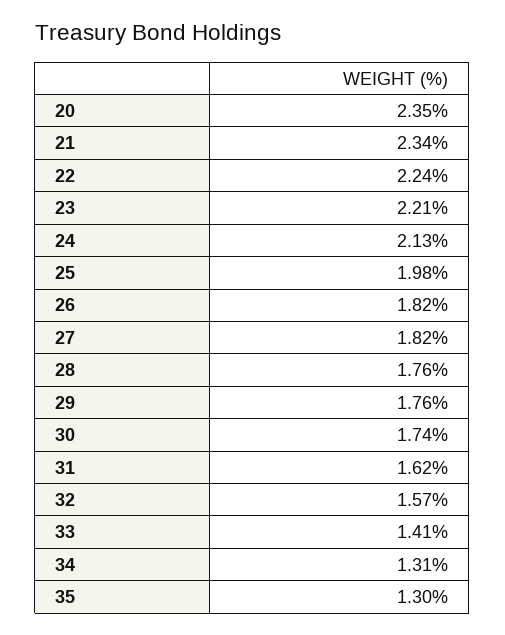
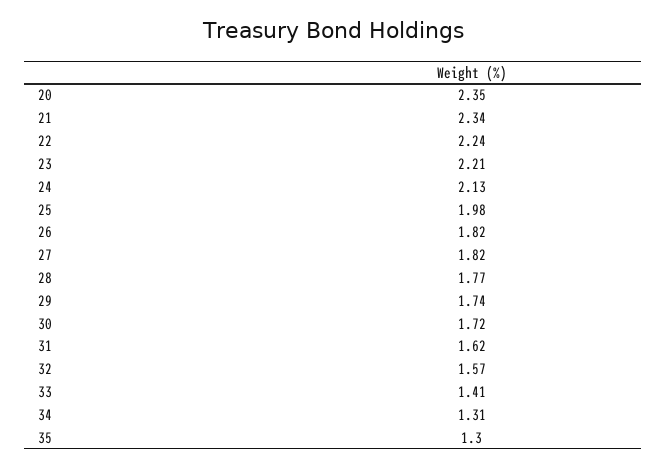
28: 1.76 -> 1.77
29: 1.76 -> 1.74
30: 1.74 -> 1.72

